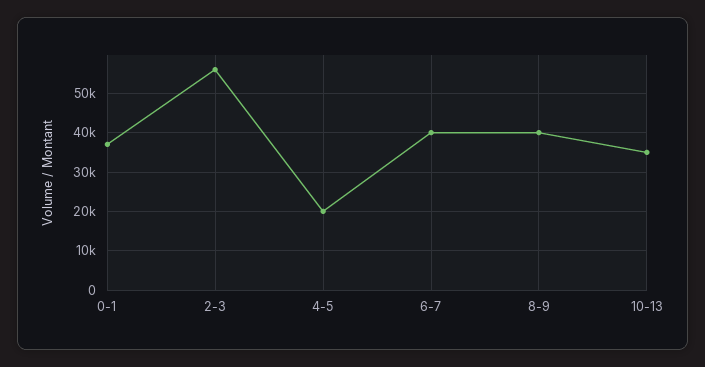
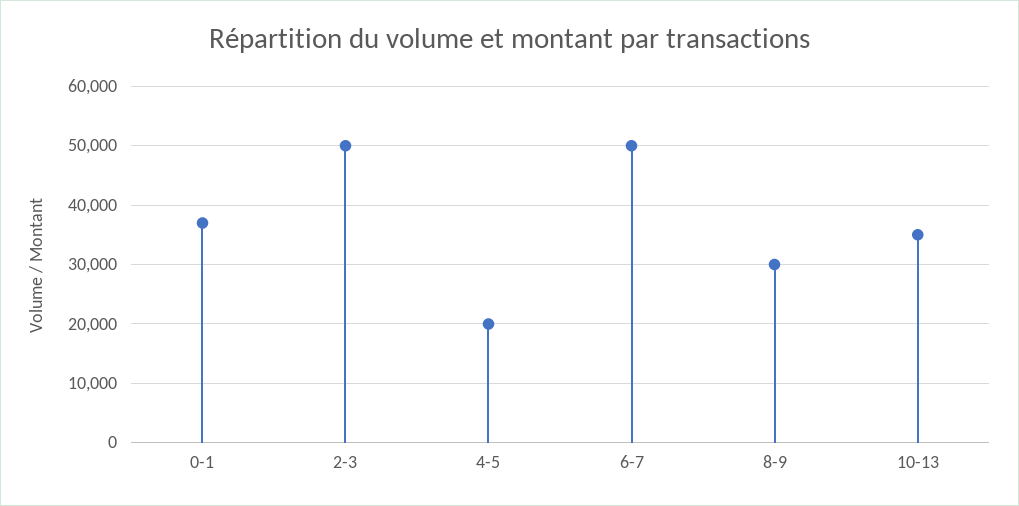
2-3: 56000 -> 50000
6-7: 40000 -> 50000
8-9: 40000 -> 30000

